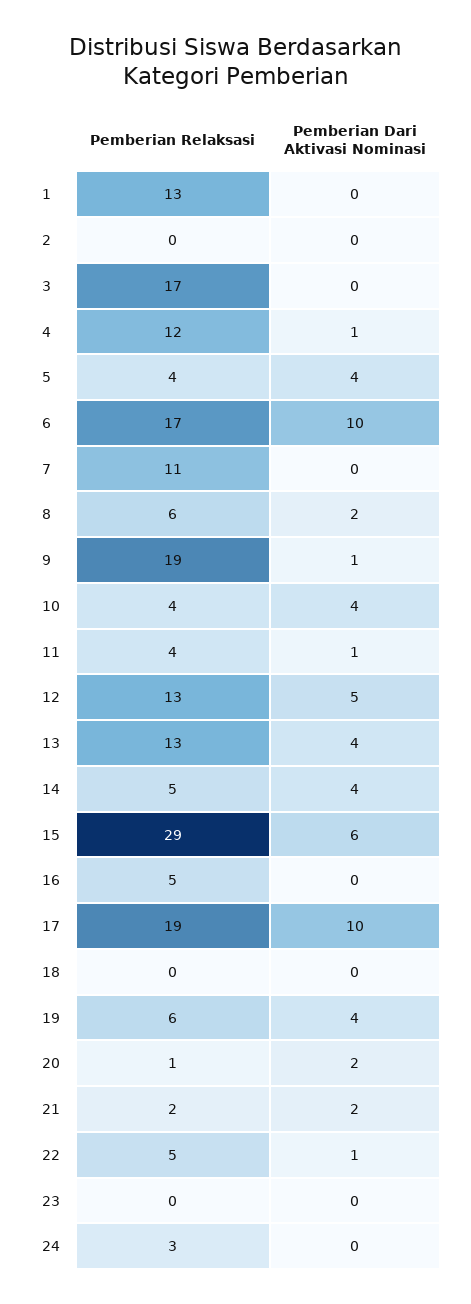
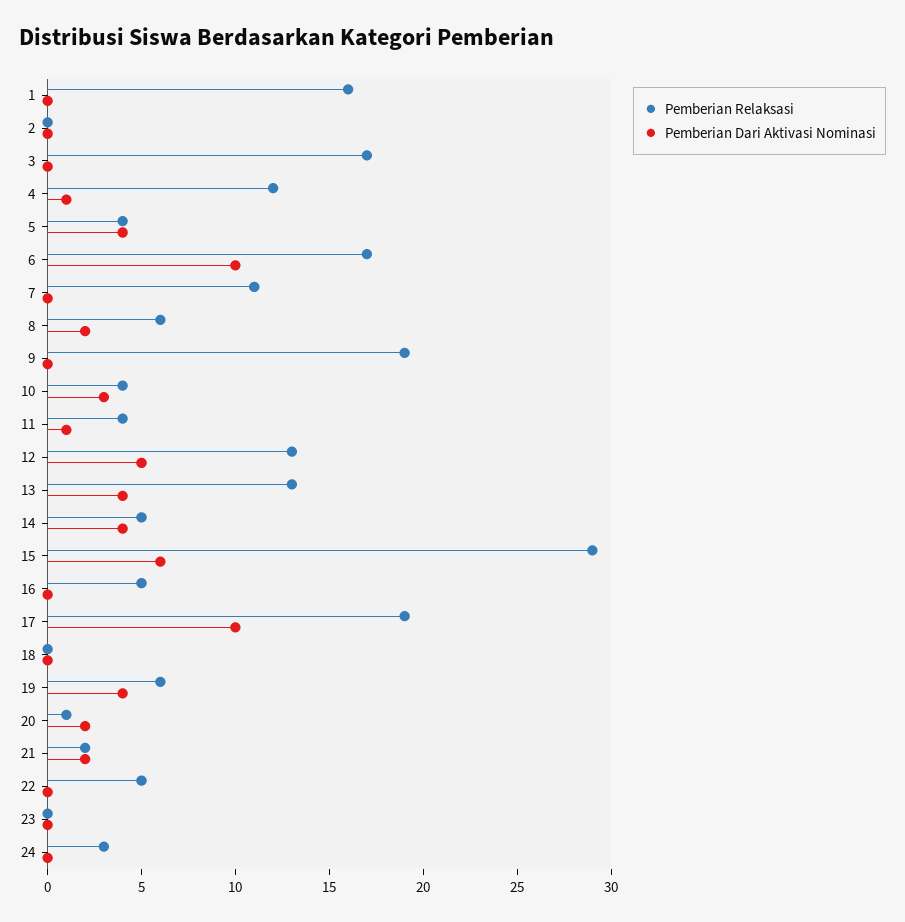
Pemberian Relaksasi, 1: 13 -> 16
Pemberian Dari Aktivasi Nominasi, 9: 1 -> 0
Pemberian Dari Aktivasi Nominasi, 10: 4 -> 3
Pemberian Dari Aktivasi Nominasi, 22: 1 -> 0

